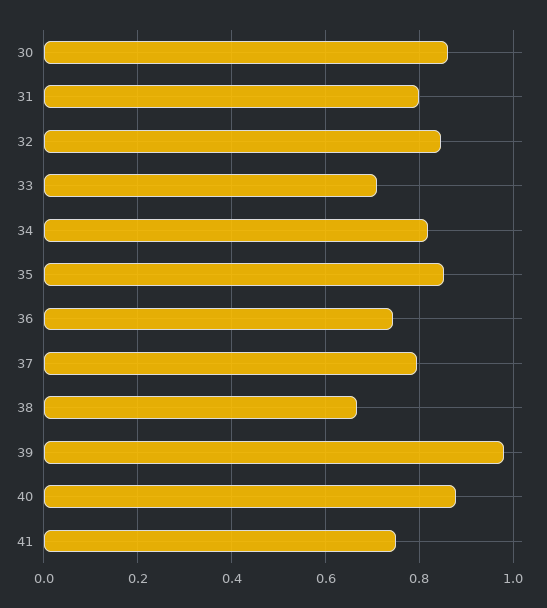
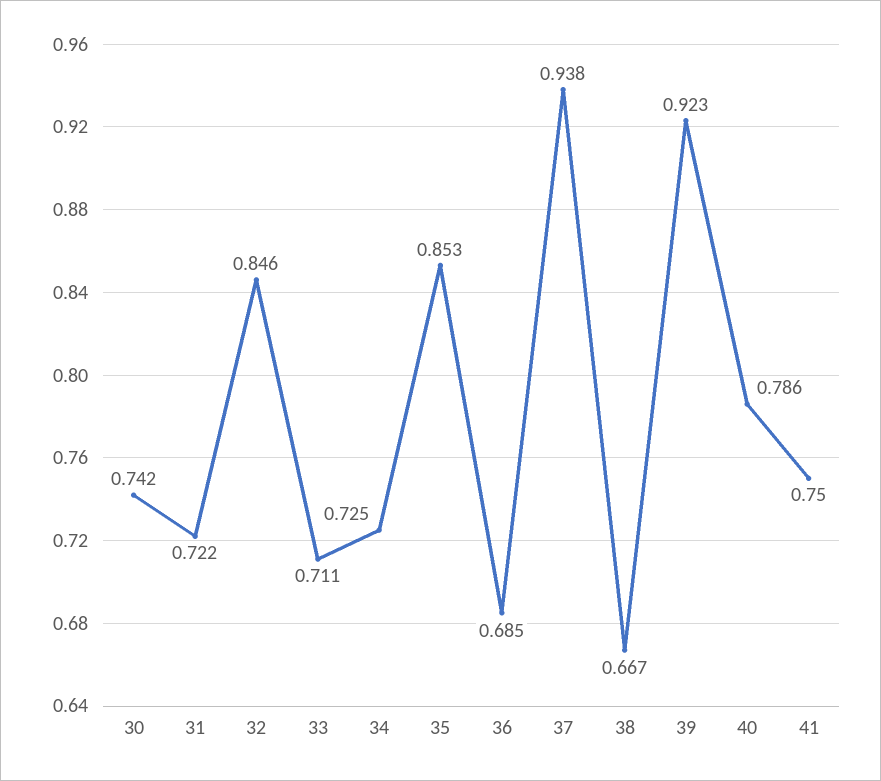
30: 0.86 -> 0.742
31: 0.8 -> 0.722
34: 0.82 -> 0.725
36: 0.74 -> 0.685
37: 0.8 -> 0.938
39: 0.98 -> 0.923
40: 0.88 -> 0.786

